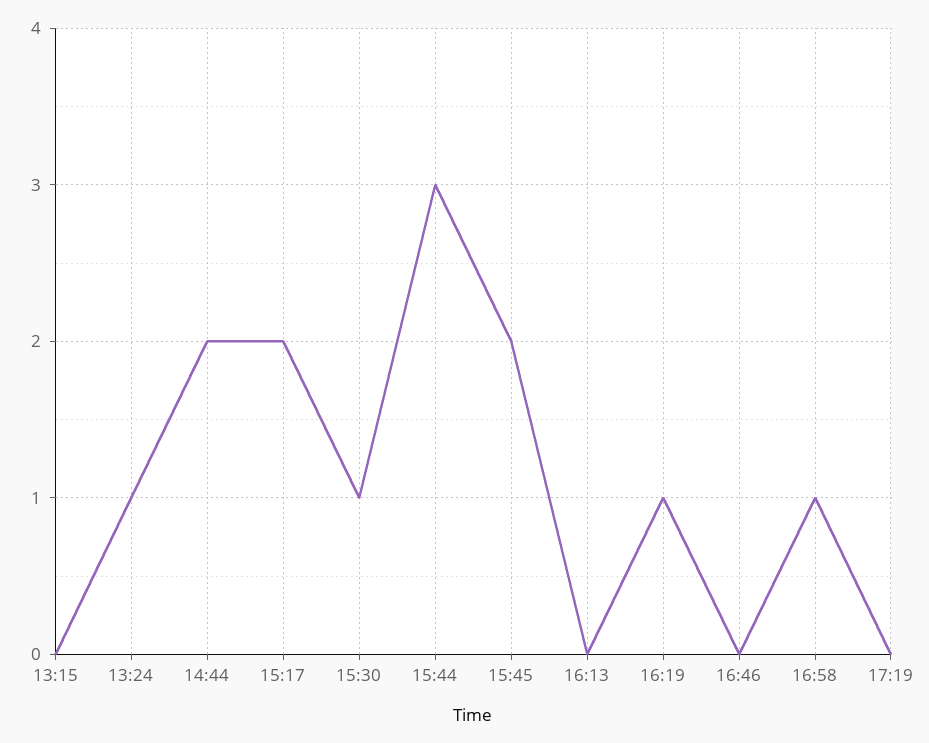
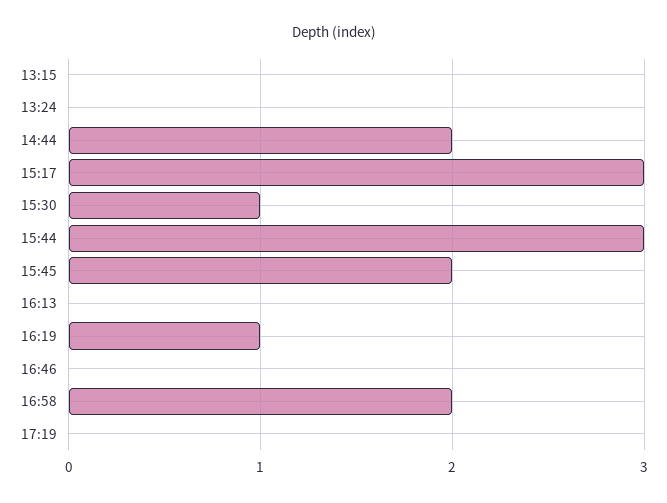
13:24: 1 -> 0
15:17: 2 -> 3
16:58: 1 -> 2

